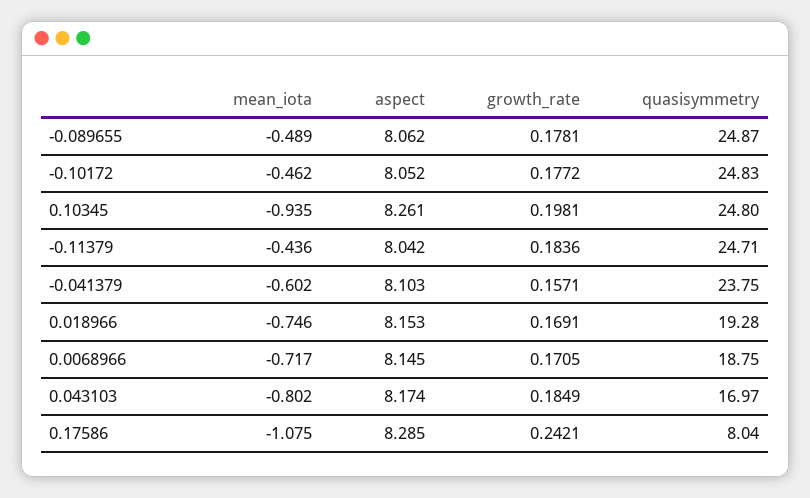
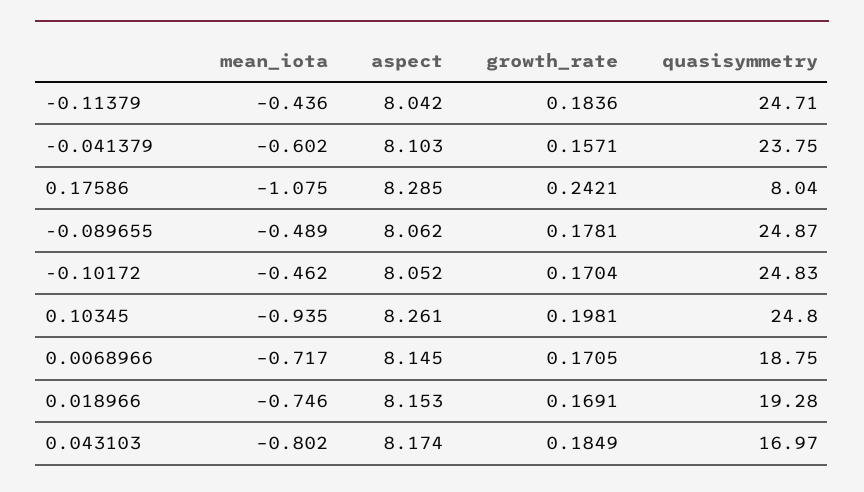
growth_rate, -0.10172: 0.1772 -> 0.1704

